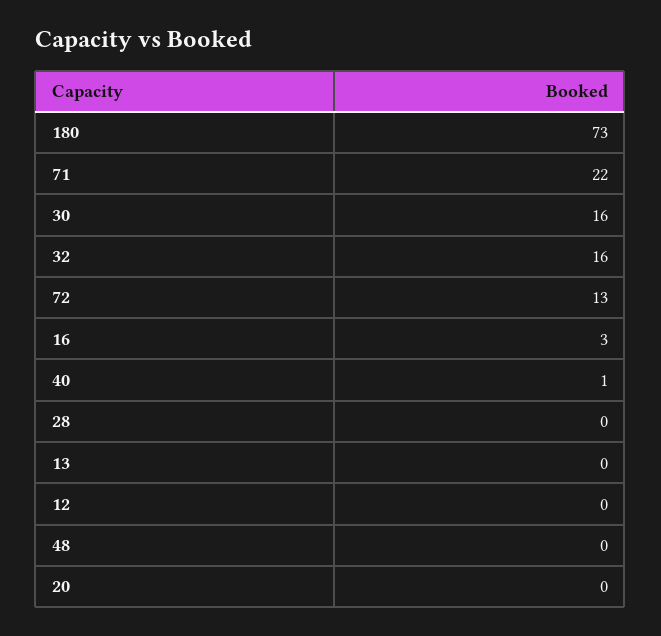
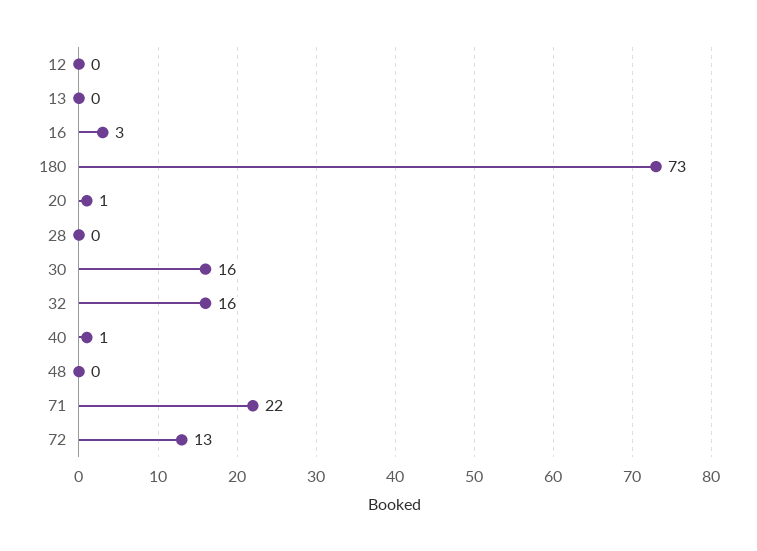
20: 0 -> 1

